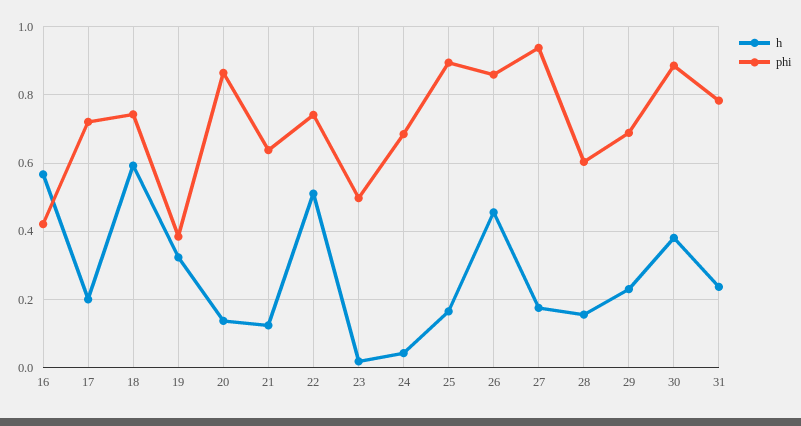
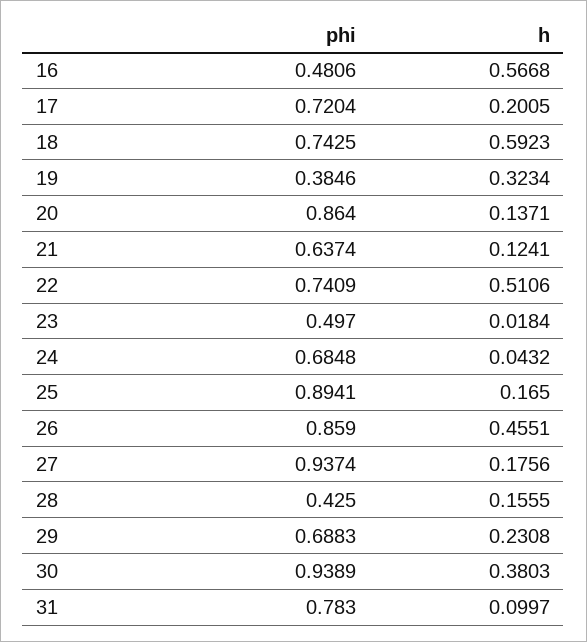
phi, 16: 0.42 -> 0.4806
phi, 28: 0.6 -> 0.425
phi, 30: 0.88 -> 0.9389
h, 31: 0.24 -> 0.0997

